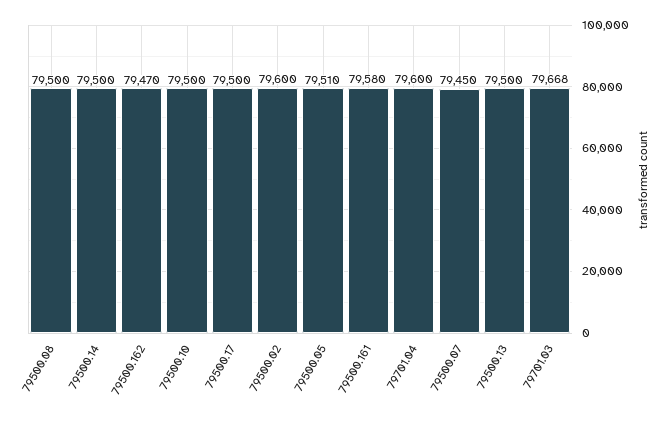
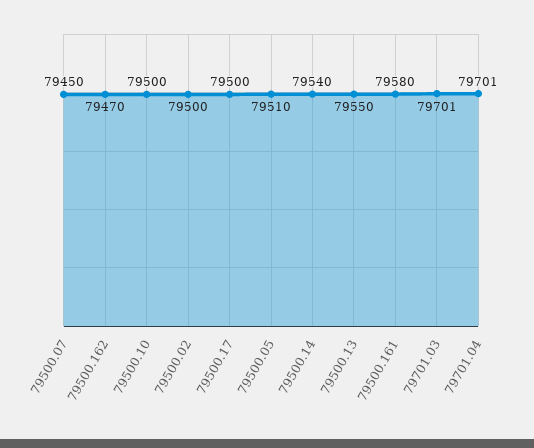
79500.08: 79500 -> none
79500.14: 79500 -> 79540
79500.02: 79600 -> 79500
79701.04: 79600 -> 79701
79500.13: 79500 -> 79550
79701.03: 79668 -> 79701

